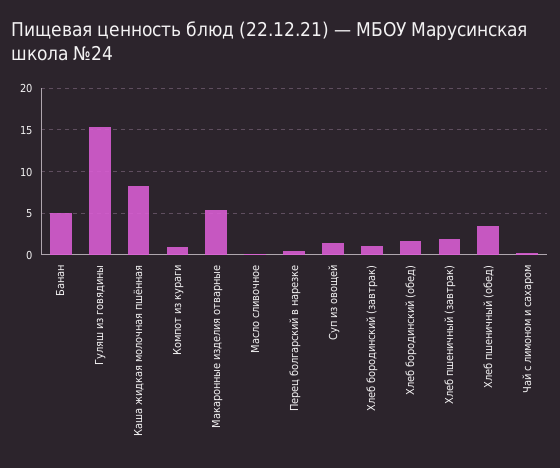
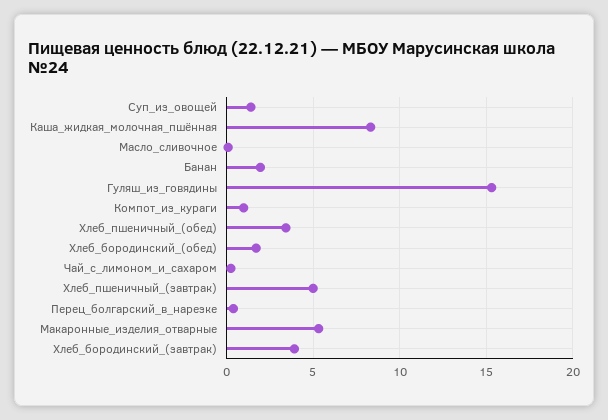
Банан: 5 -> 2
Хлеб бородинский (завтрак): 1 -> 4
Хлеб пшеничный (завтрак): 2 -> 5

